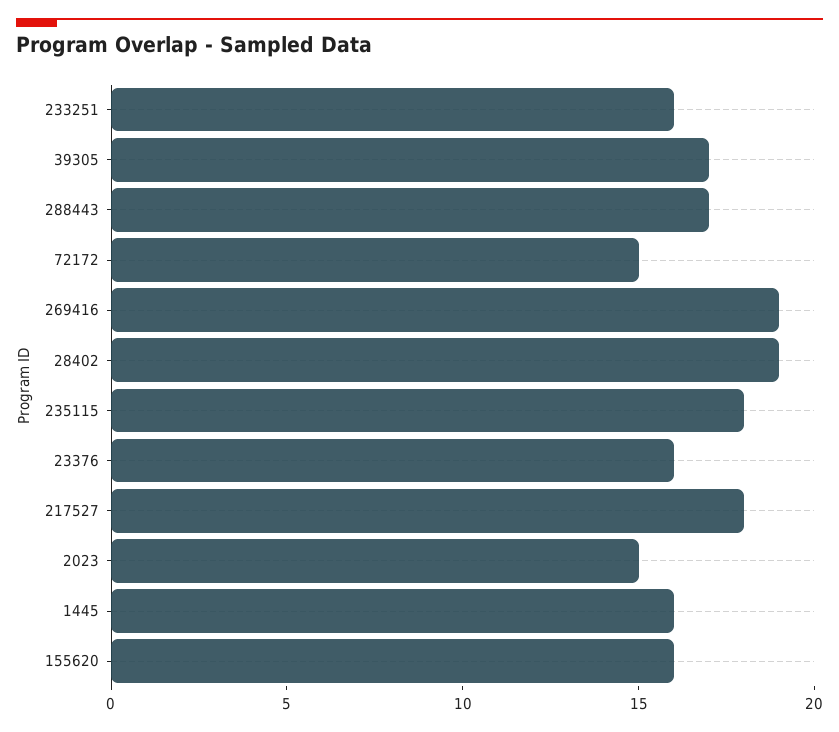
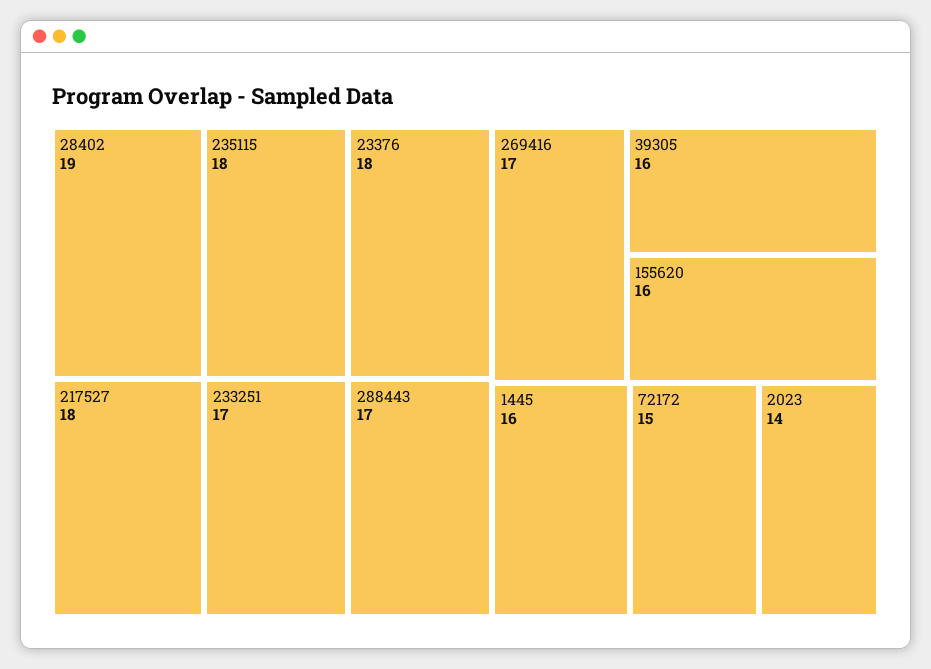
233251: 16 -> 17
39305: 17 -> 16
269416: 19 -> 17
23376: 16 -> 18
2023: 15 -> 14

